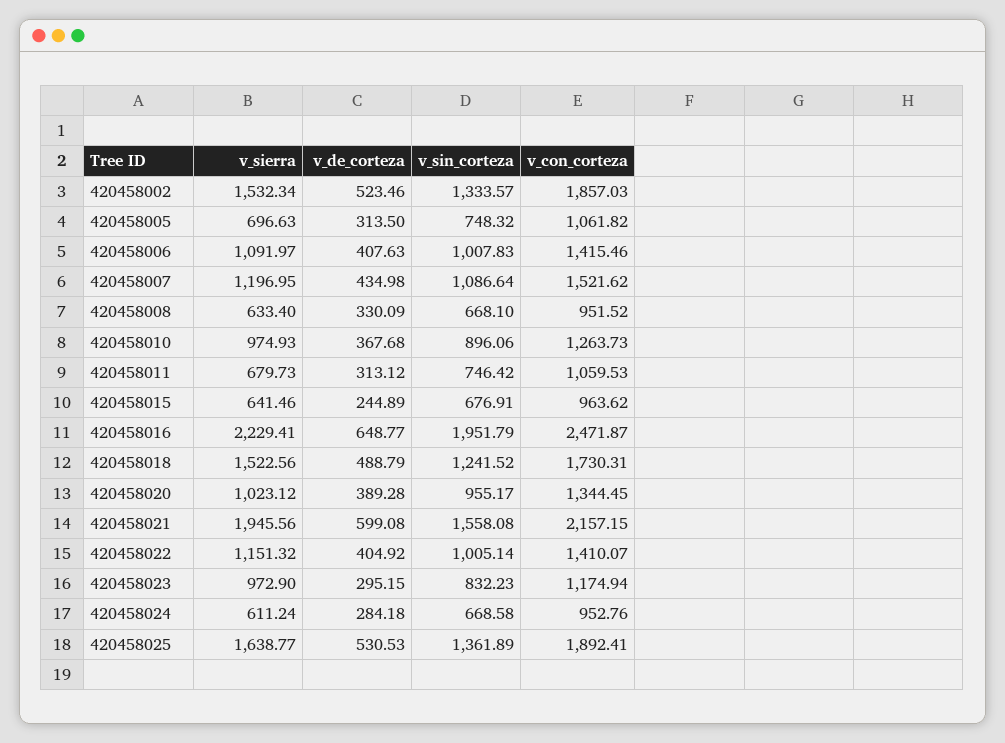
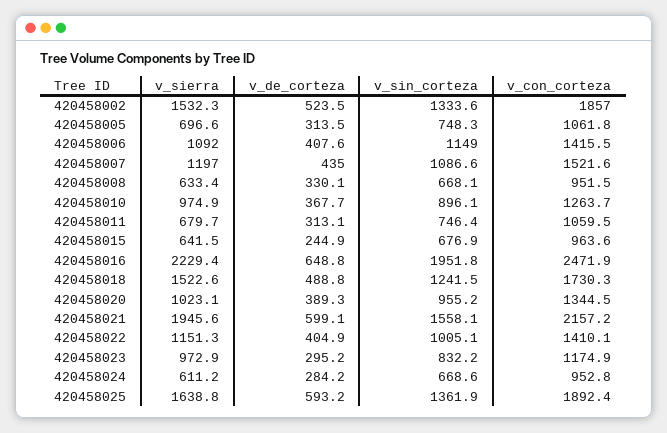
v_sin_corteza, 420458006: 1007.83 -> 1149
v_de_corteza, 420458025: 530.53 -> 593.2

